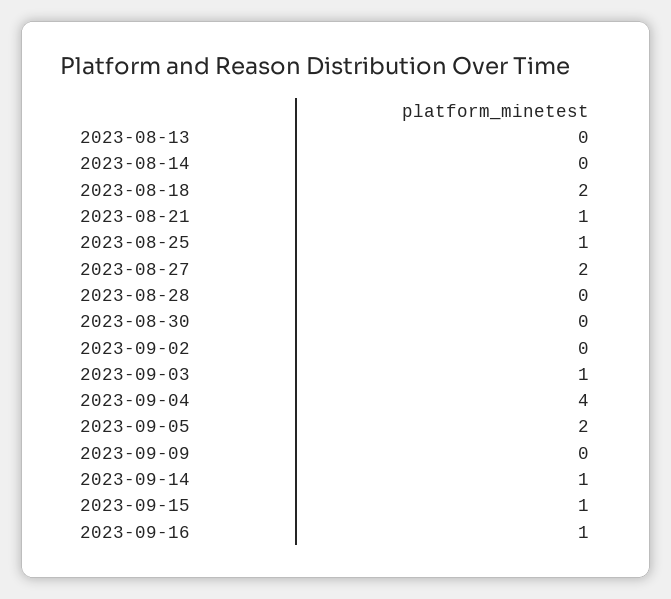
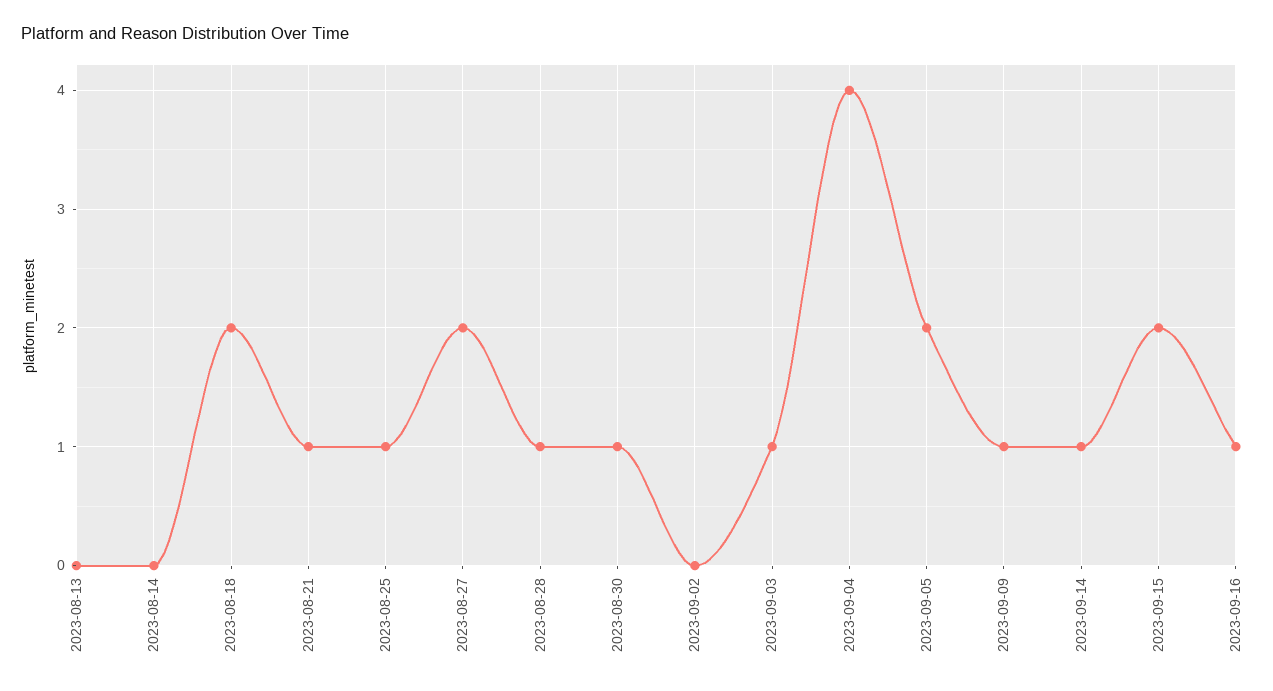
2023-08-28: 0 -> 1
2023-08-30: 0 -> 1
2023-09-09: 0 -> 1
2023-09-15: 1 -> 2

